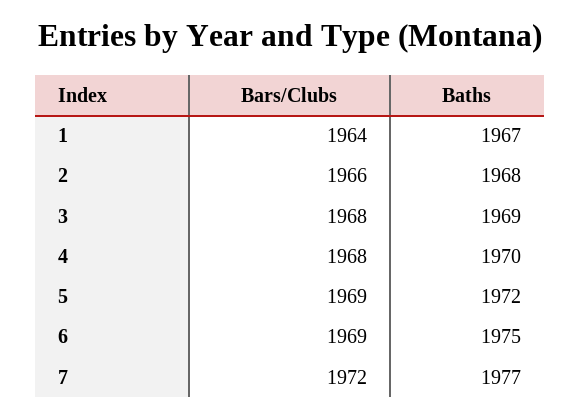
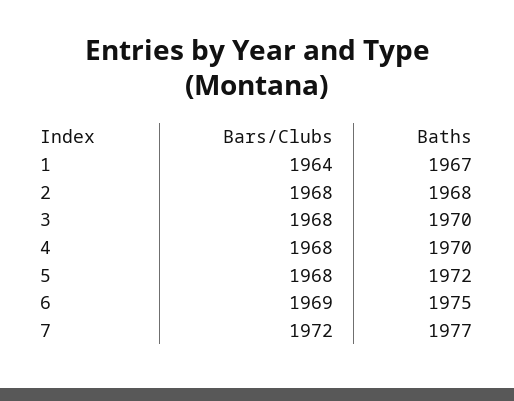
Bars/Clubs, 2: 1966 -> 1968
Baths, 3: 1969 -> 1970
Bars/Clubs, 5: 1969 -> 1968

